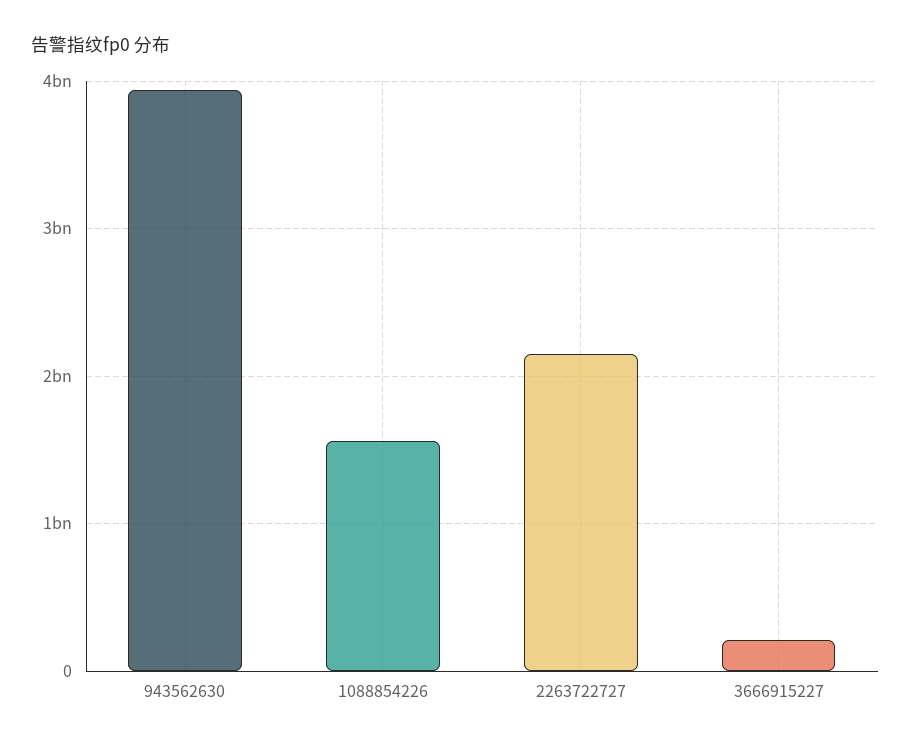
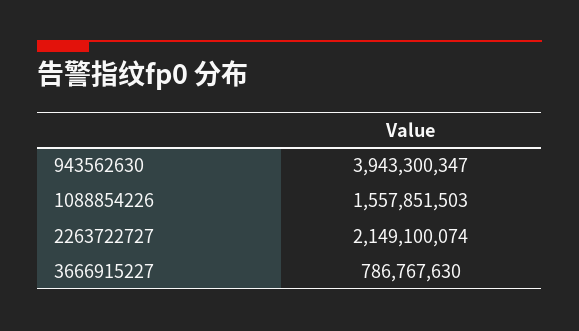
3666915227: 200000000 -> 786767630

